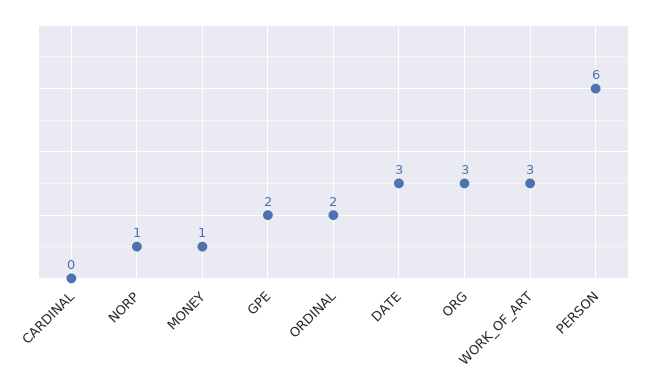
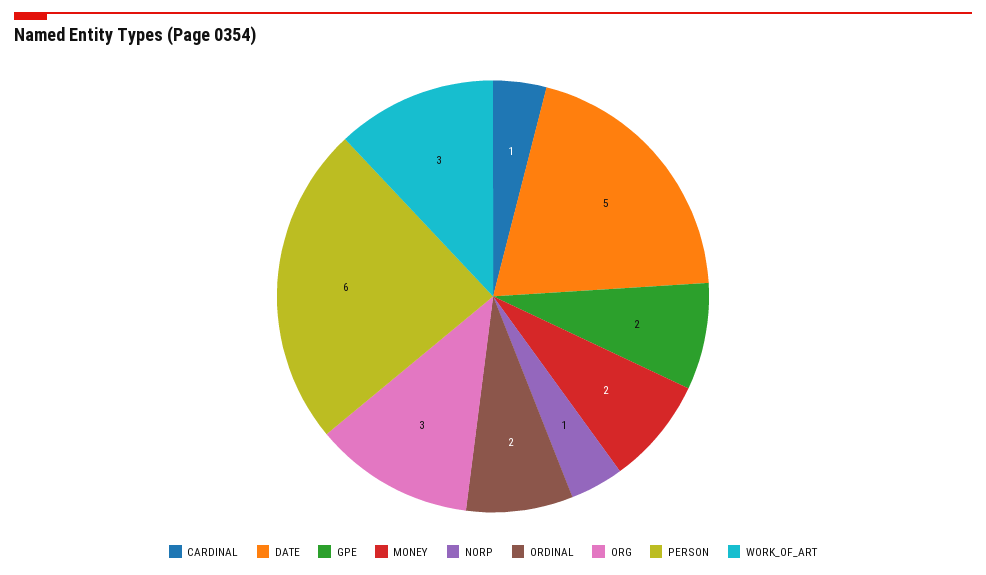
CARDINAL: 0 -> 1
MONEY: 1 -> 2
DATE: 3 -> 5

